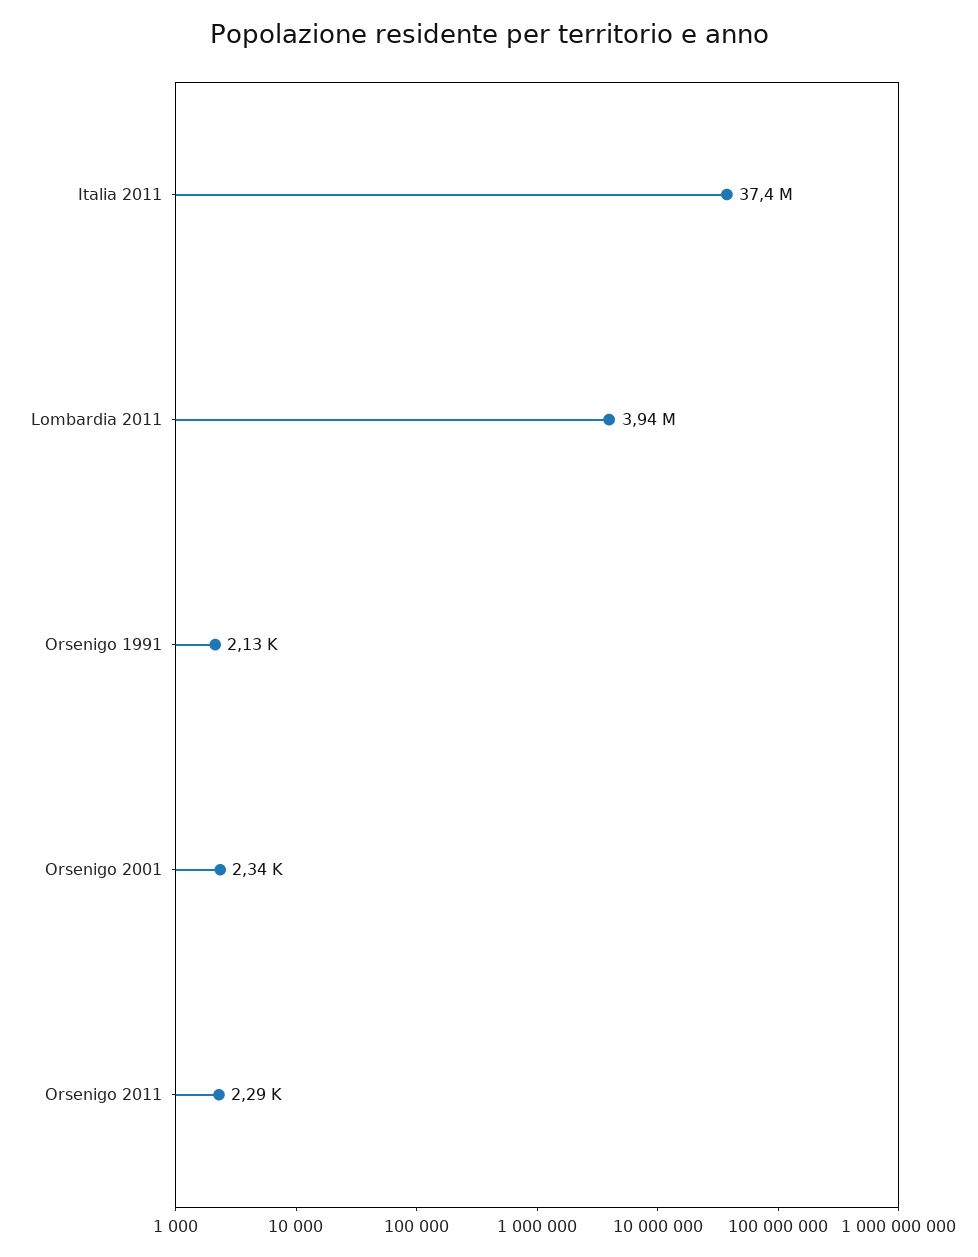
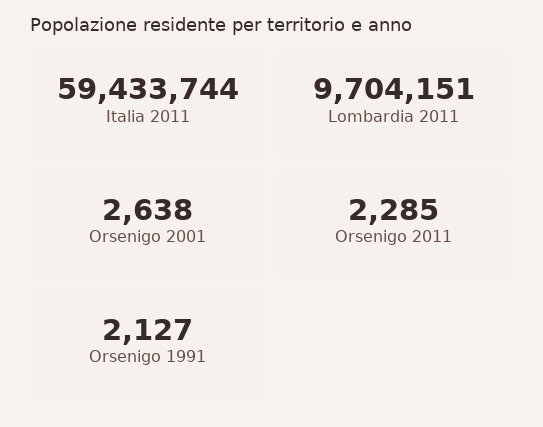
Italia 2011: 37400000 -> 59433744
Lombardia 2011: 3940000 -> 9704151
Orsenigo 2001: 2340 -> 2638

